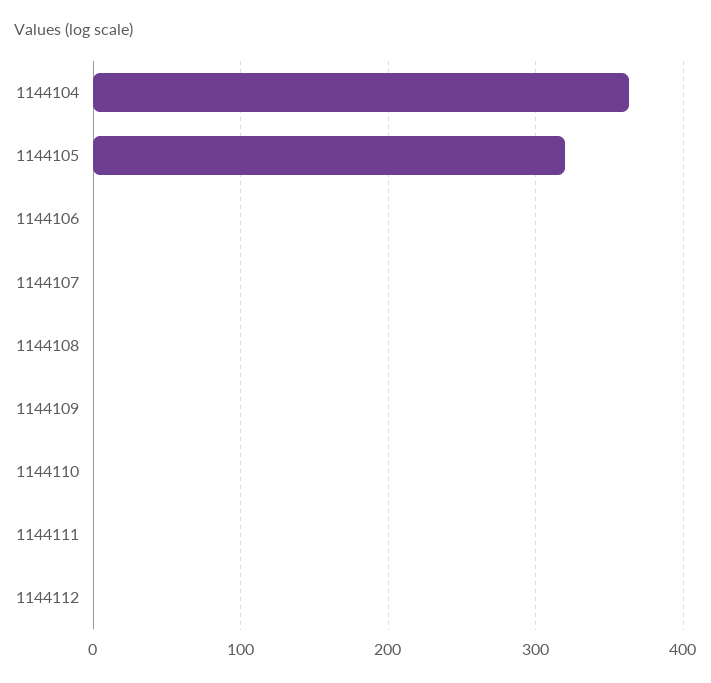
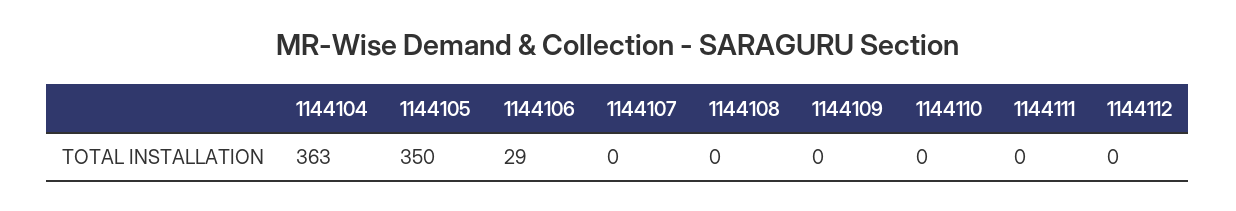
1144105: 320 -> 350
1144106: 0 -> 29

